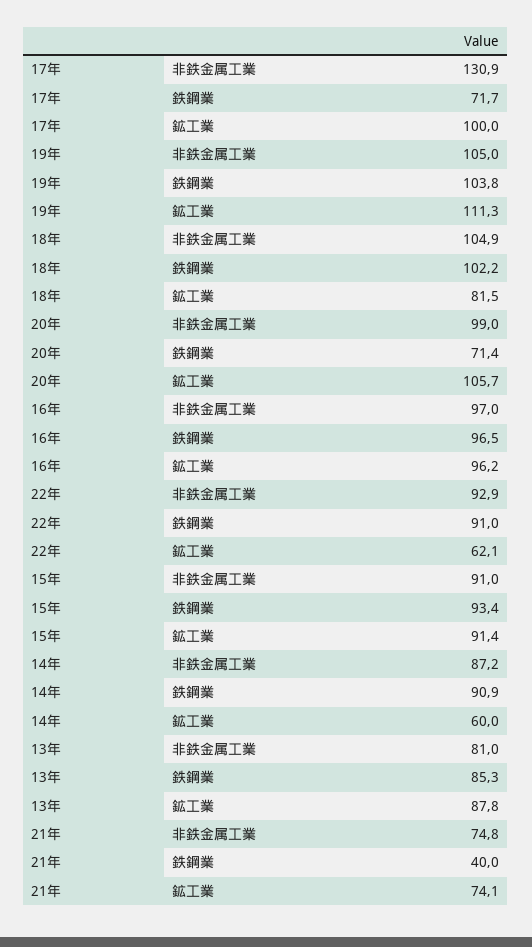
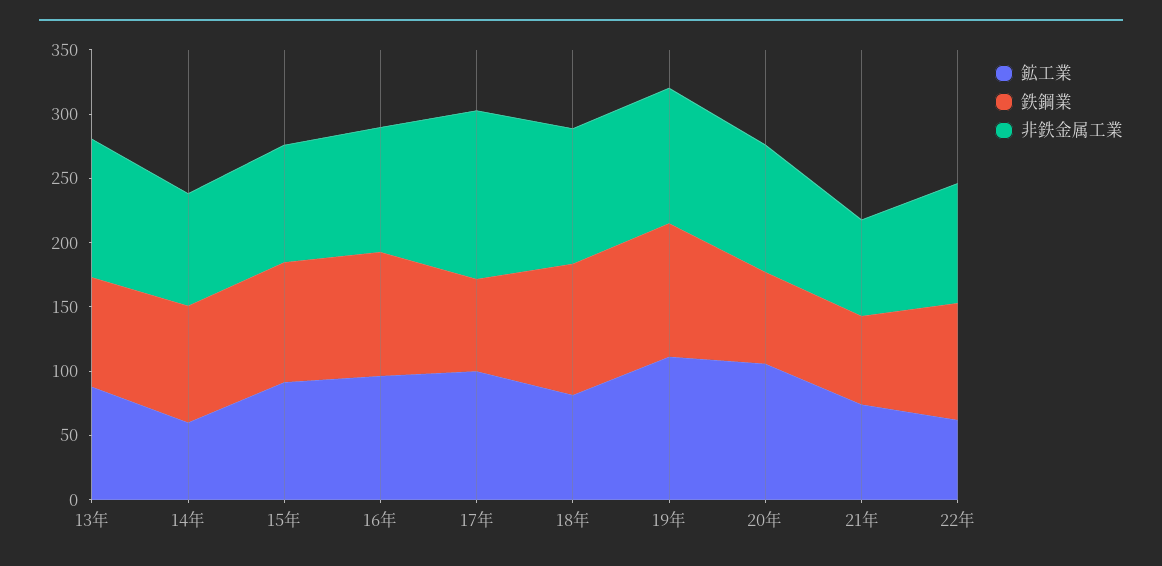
非鉄金属工業, 13年: 81 -> 110
鉄鋼業, 21年: 40 -> 70

